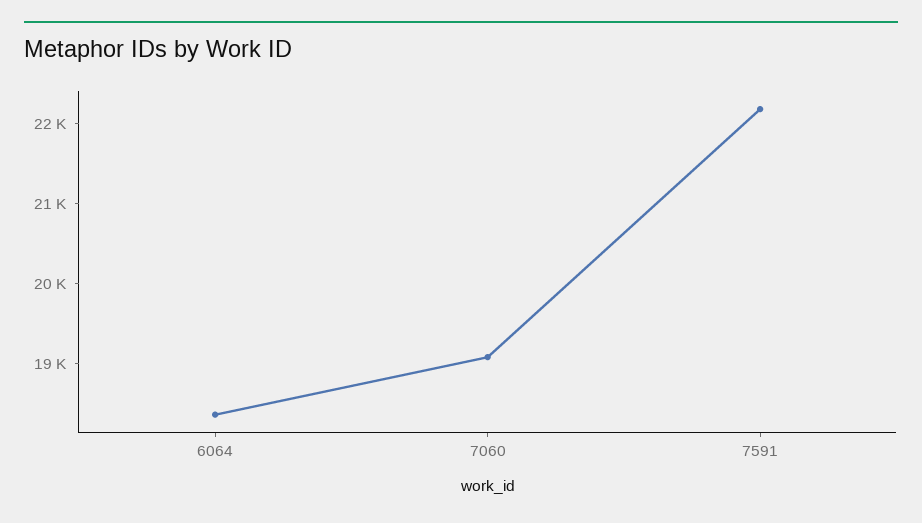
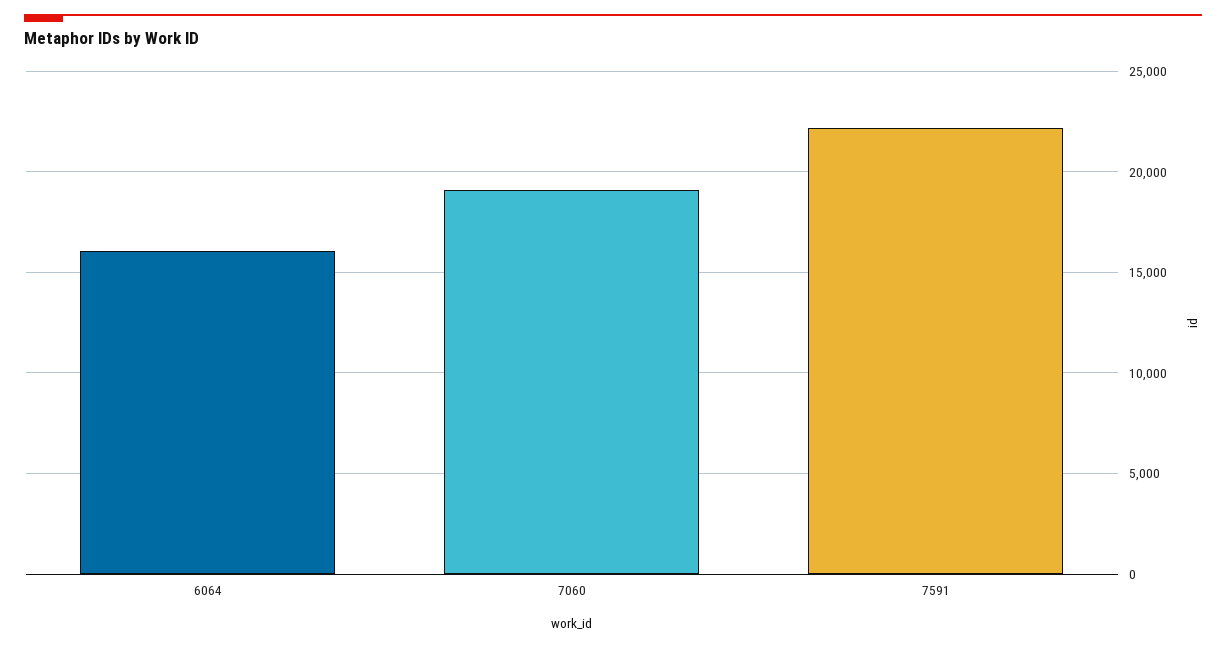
6064: 18400 -> 16000

